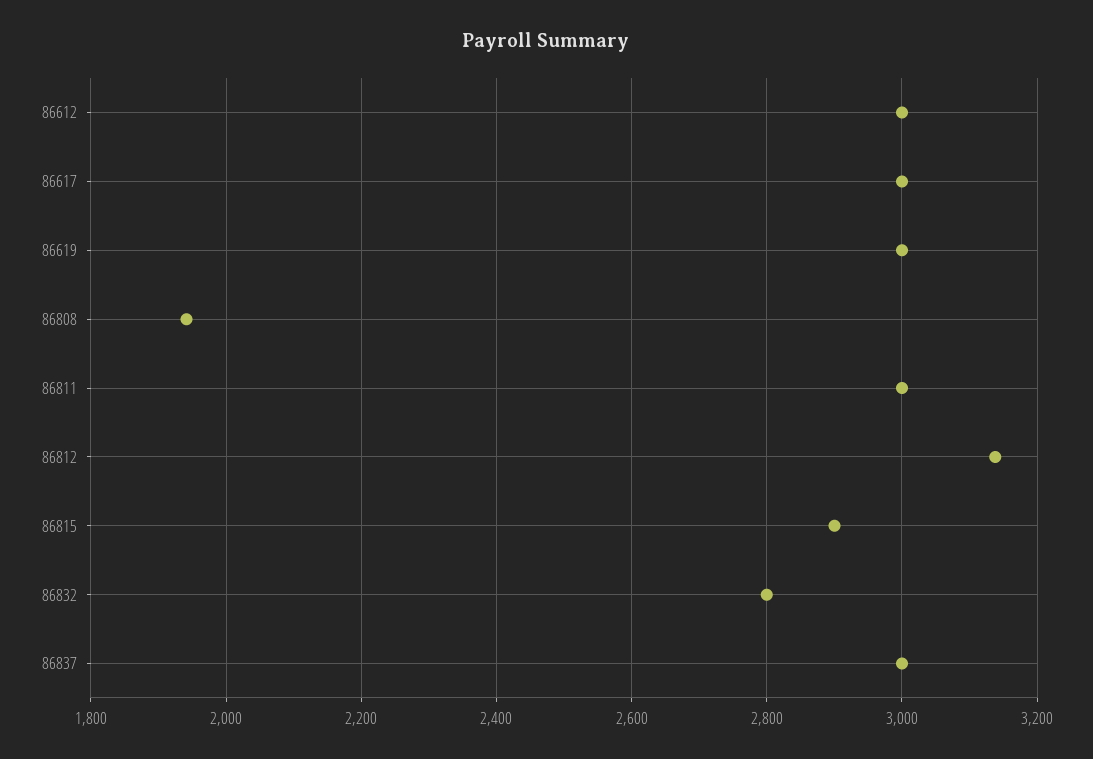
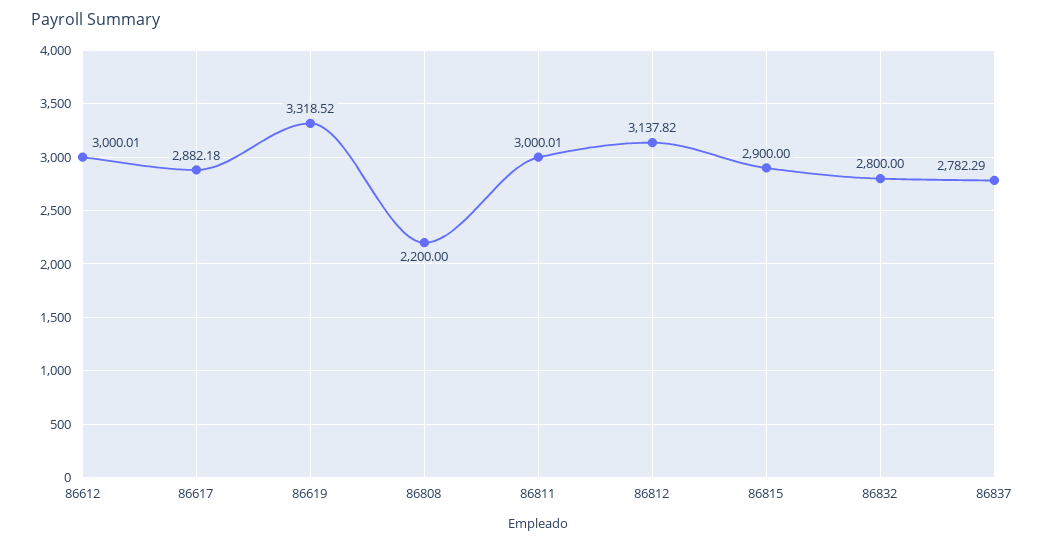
86617: 3000 -> 2882.18
86619: 3000 -> 3318.52
86808: 1940 -> 2200
86837: 3000 -> 2782.29

